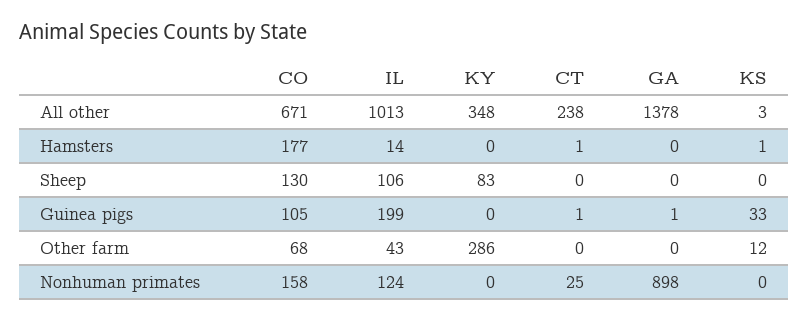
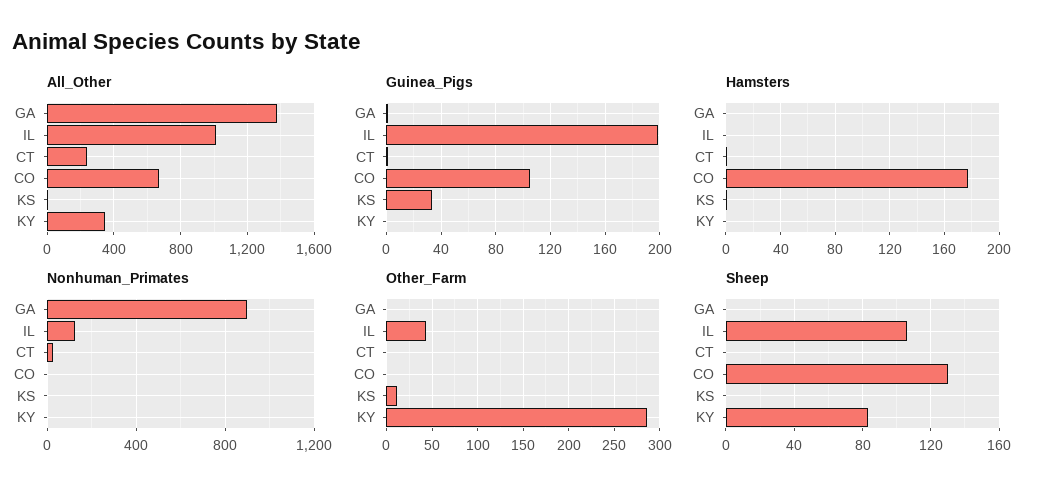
Hamsters, IL: 14 -> 0
Other farm, CO: 68 -> 0
Nonhuman primates, CO: 158 -> 0

